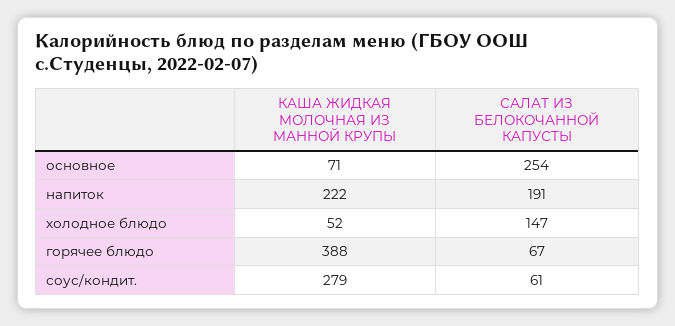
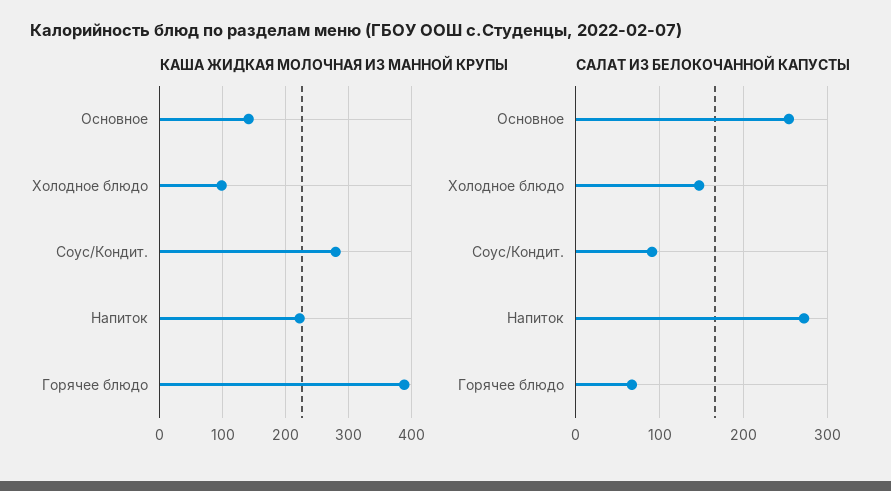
КАША ЖИДКАЯ МОЛОЧНАЯ ИЗ МАННОЙ КРУПЫ, основное: 71 -> 140
САЛАТ ИЗ БЕЛОКОЧАННОЙ КАПУСТЫ, напиток: 191 -> 270
КАША ЖИДКАЯ МОЛОЧНАЯ ИЗ МАННОЙ КРУПЫ, холодное блюдо: 52 -> 100
САЛАТ ИЗ БЕЛОКОЧАННОЙ КАПУСТЫ, соус/кондит.: 61 -> 90

